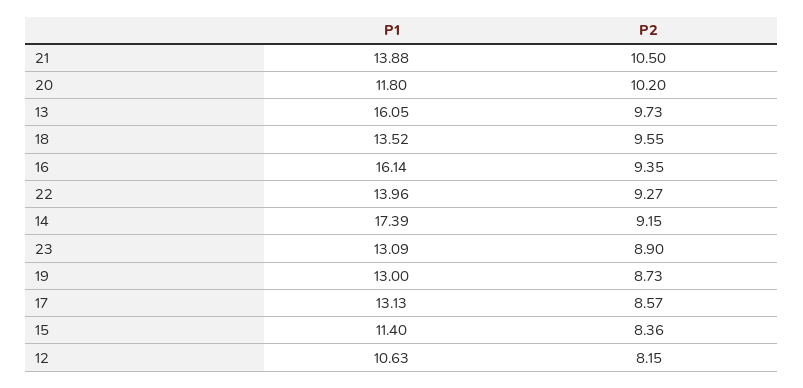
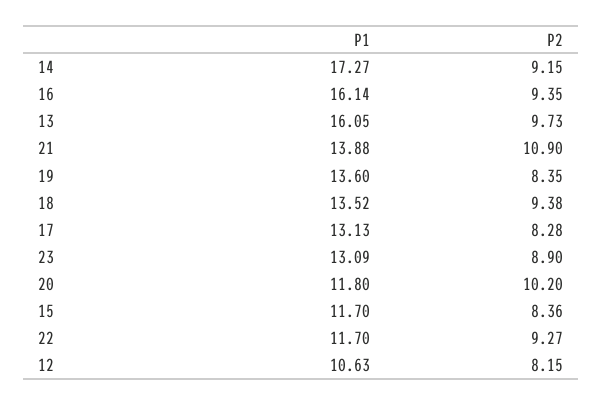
P2, 21: 10.5 -> 10.9
P2, 18: 9.55 -> 9.38
P1, 22: 13.96 -> 11.7
P1, 14: 17.39 -> 17.27
P1, 19: 13 -> 13.6
P2, 19: 8.73 -> 8.35
P2, 17: 8.57 -> 8.28
P1, 15: 11.4 -> 11.7

